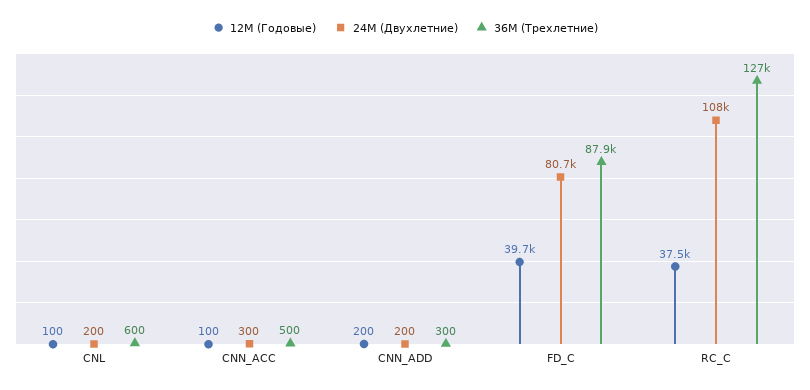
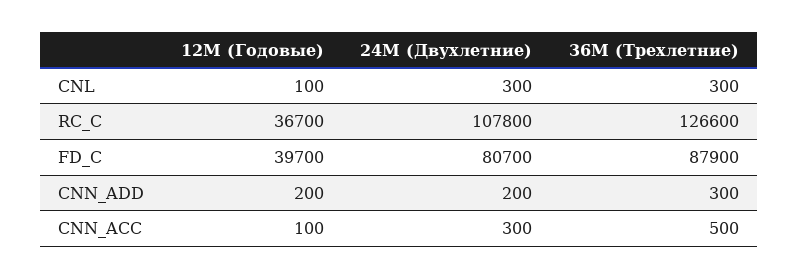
24M (Двухлетние), CNL: 200 -> 300
36M (Трехлетние), CNL: 600 -> 300
12M (Годовые), RC_C: 37500 -> 36700

